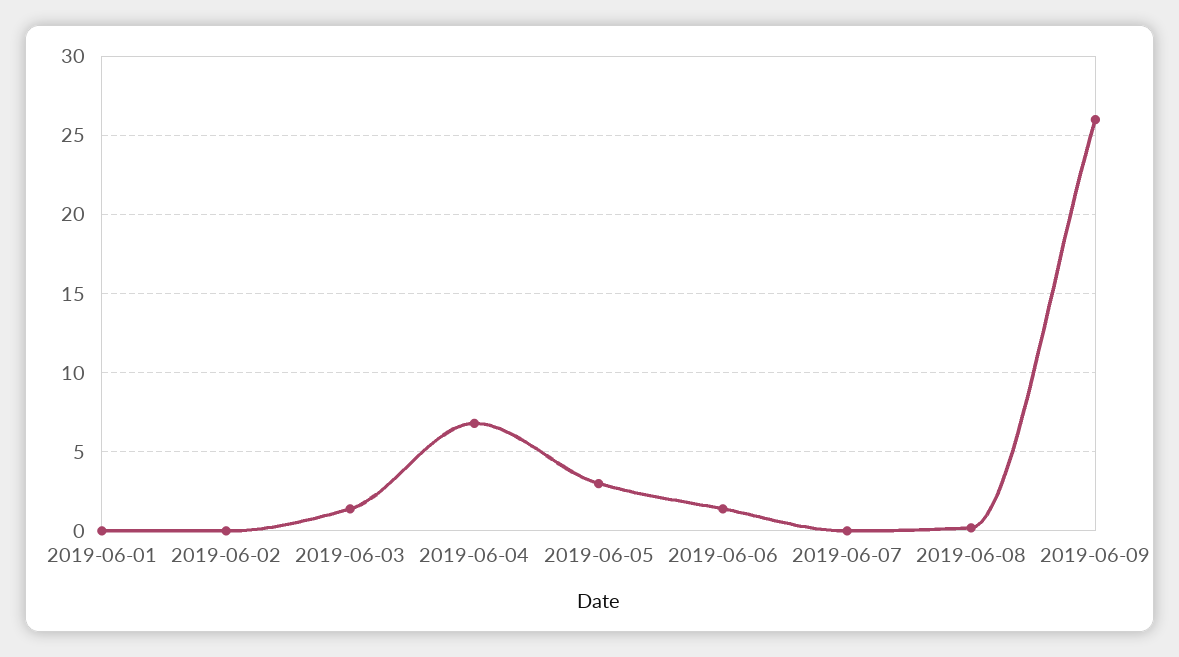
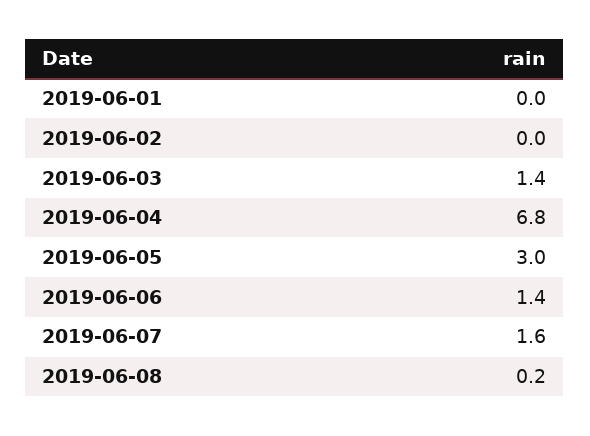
2019-06-07: 0 -> 1.6
2019-06-09: 26 -> none

